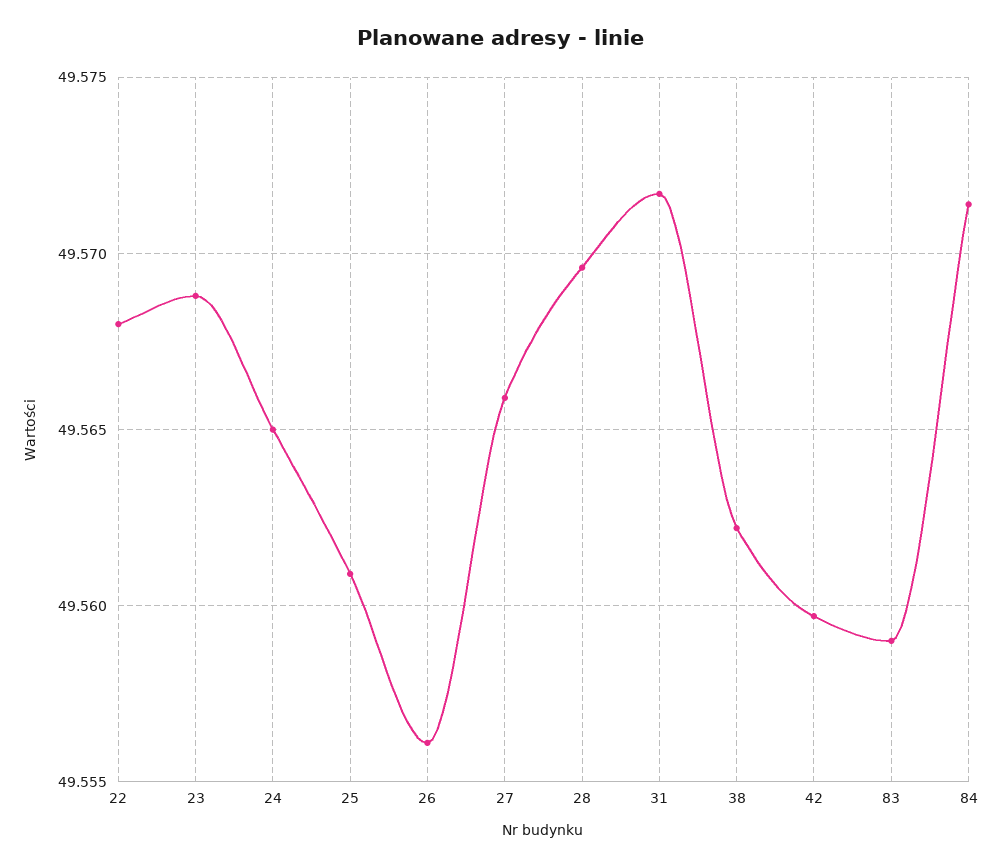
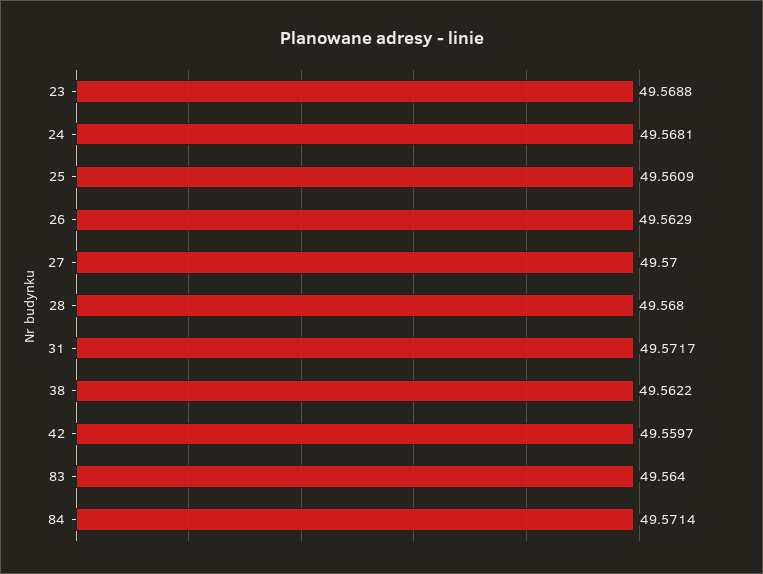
22: 49.568 -> none
24: 49.565 -> 49.5681
26: 49.556 -> 49.5629
27: 49.566 -> 49.57
28: 49.5695 -> 49.568
83: 49.559 -> 49.564

